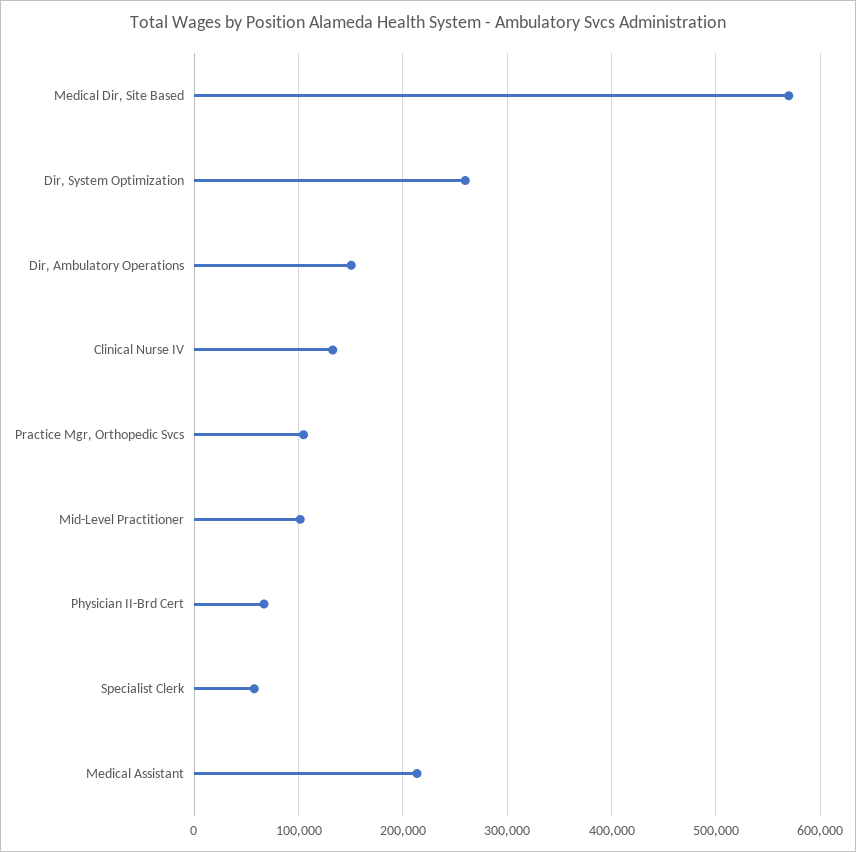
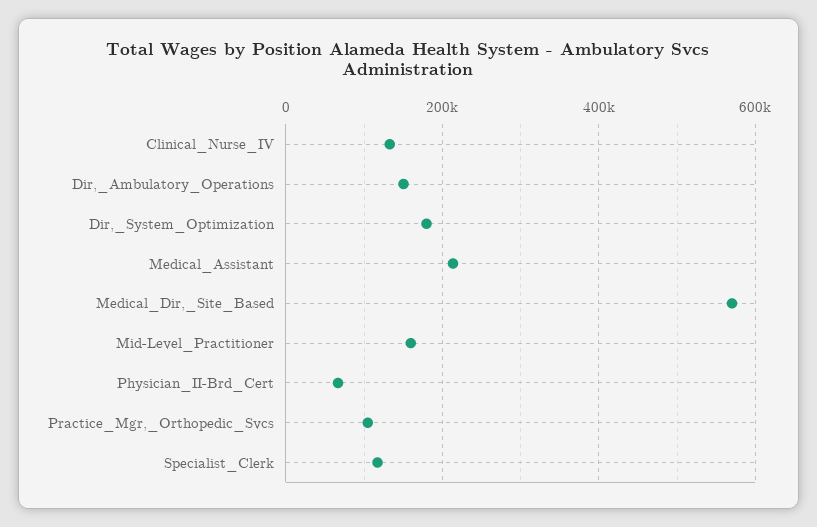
Dir, System Optimization: 260000 -> 180000
Mid-Level Practitioner: 100000 -> 160000
Specialist Clerk: 60000 -> 120000

